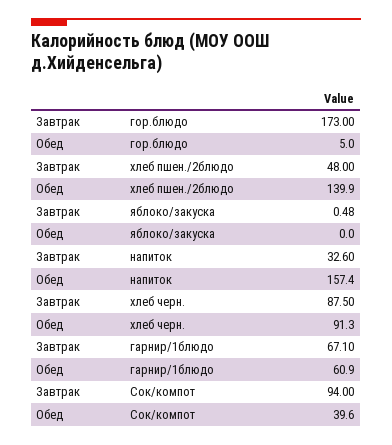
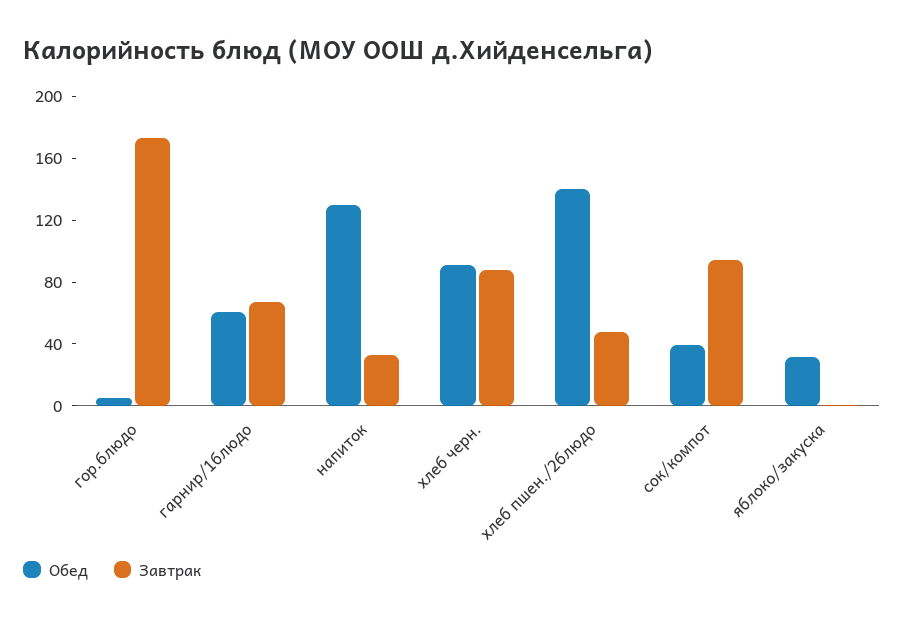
Обед, яблоко/закуска: 0 -> 30
Обед, напиток: 157.4 -> 130

